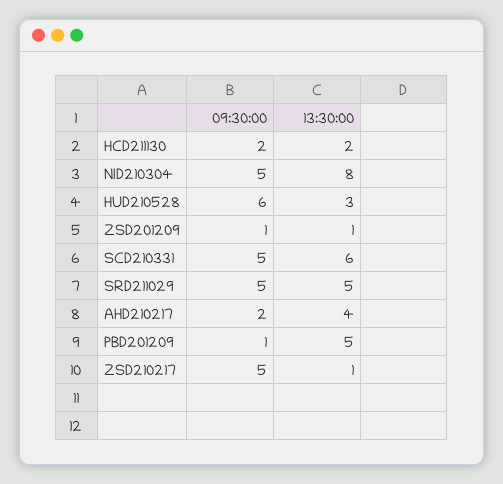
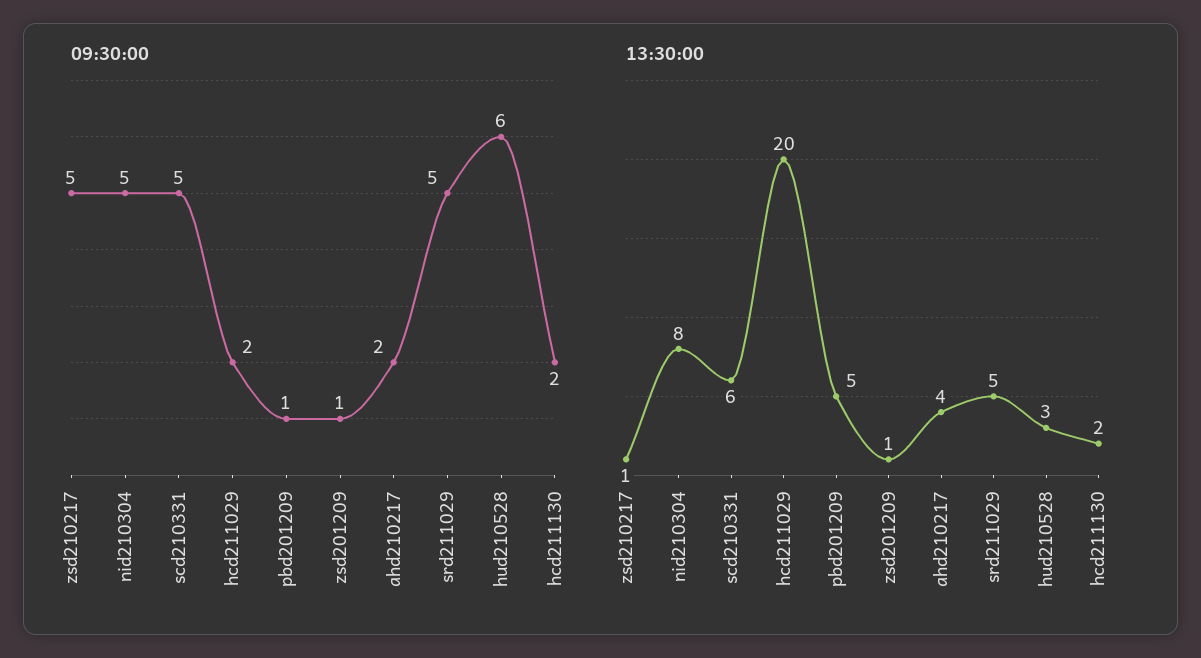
09:30:00, hcd211029: none -> 2
13:30:00, hcd211029: none -> 20

